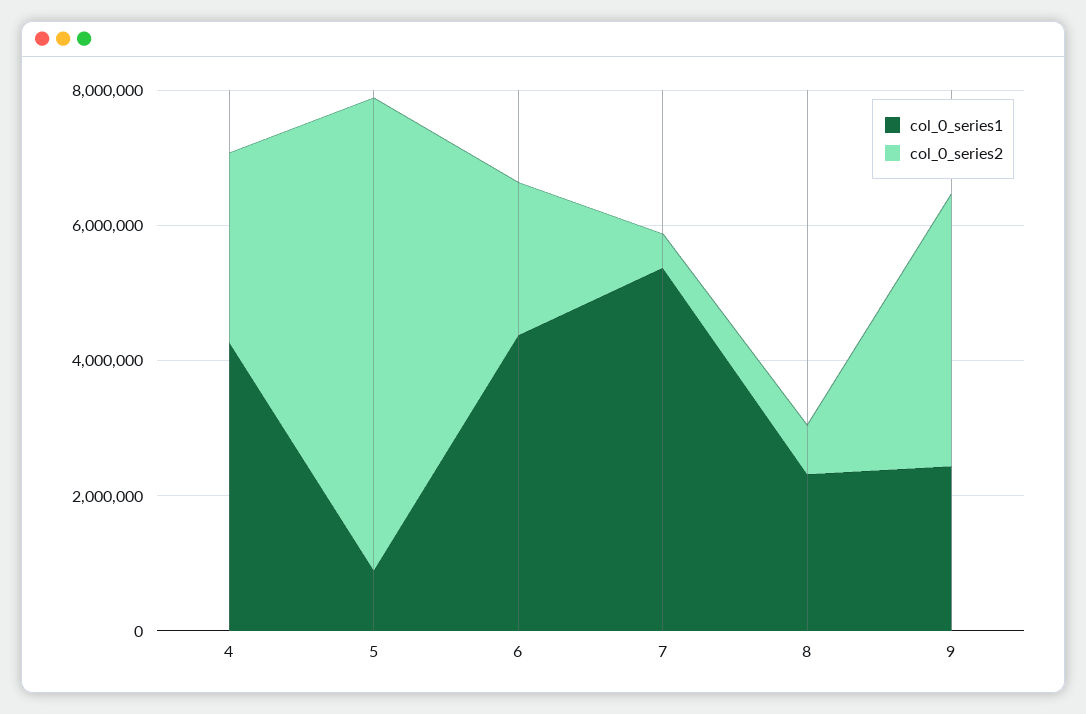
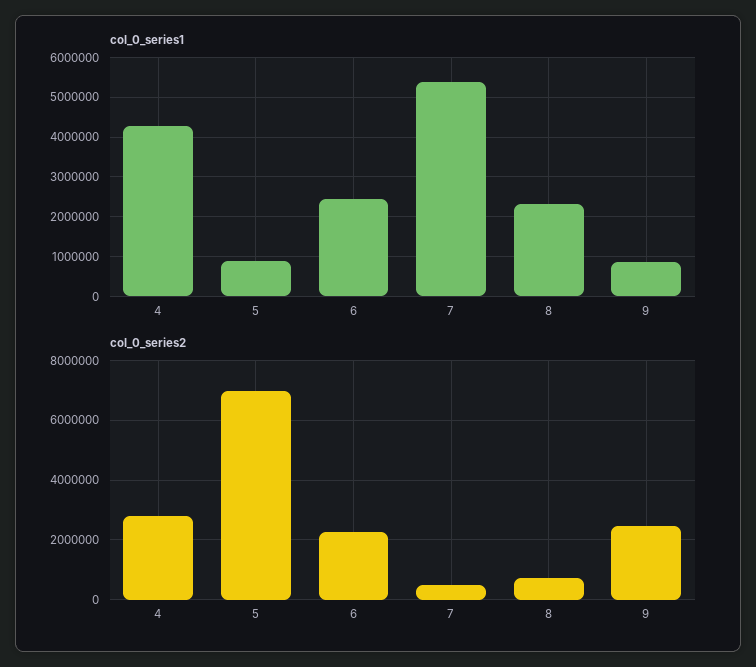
col_0_series1, 6: 4500000 -> 2400000
col_0_series1, 9: 2500000 -> 800000
col_0_series2, 9: 4000000 -> 2500000

